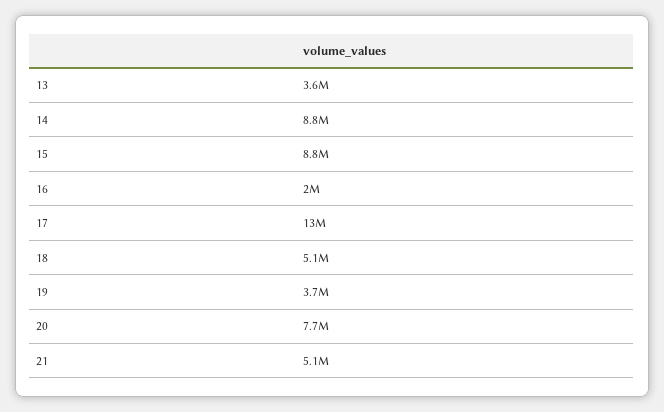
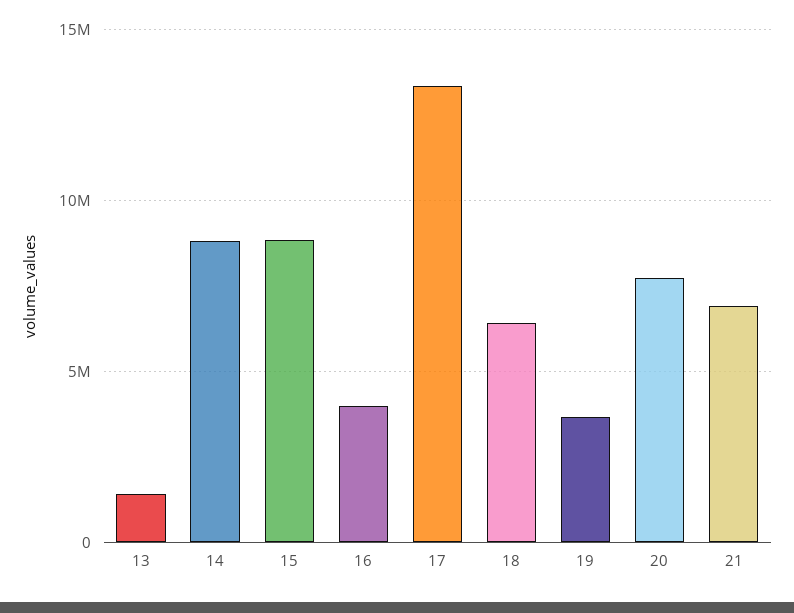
13: 3600000 -> 1500000
16: 2000000 -> 4000000
18: 5100000 -> 6500000
21: 5100000 -> 7000000

